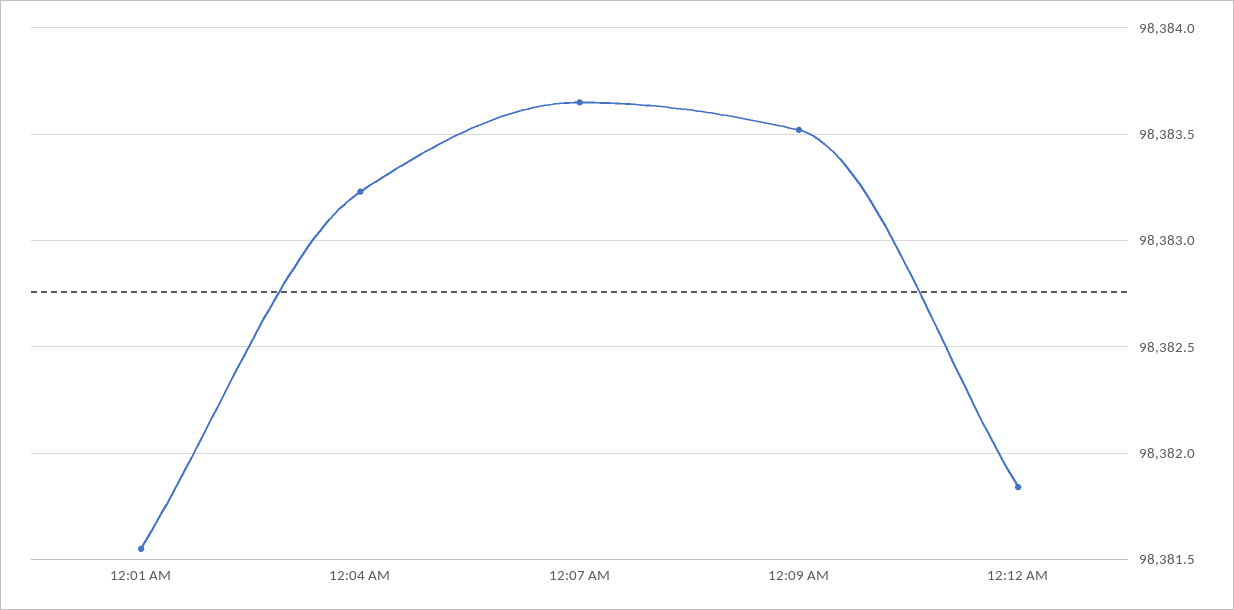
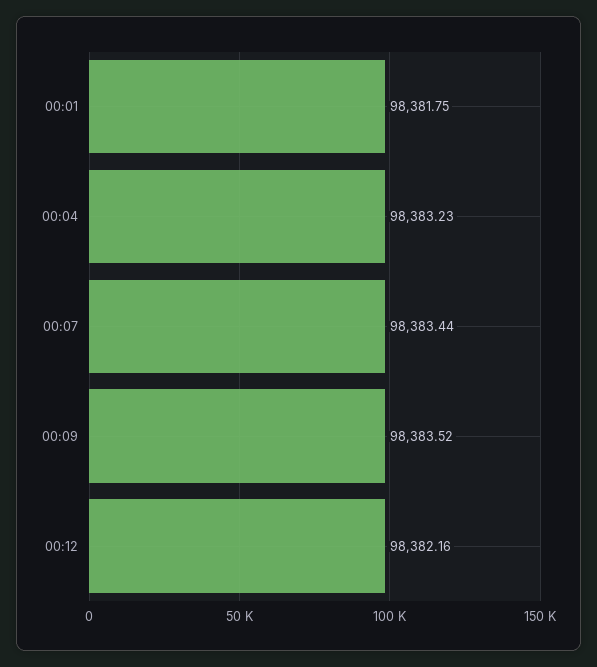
12:01 AM: 98381.55 -> 98381.75
12:07 AM: 98383.65 -> 98383.44
12:12 AM: 98381.85 -> 98382.16

